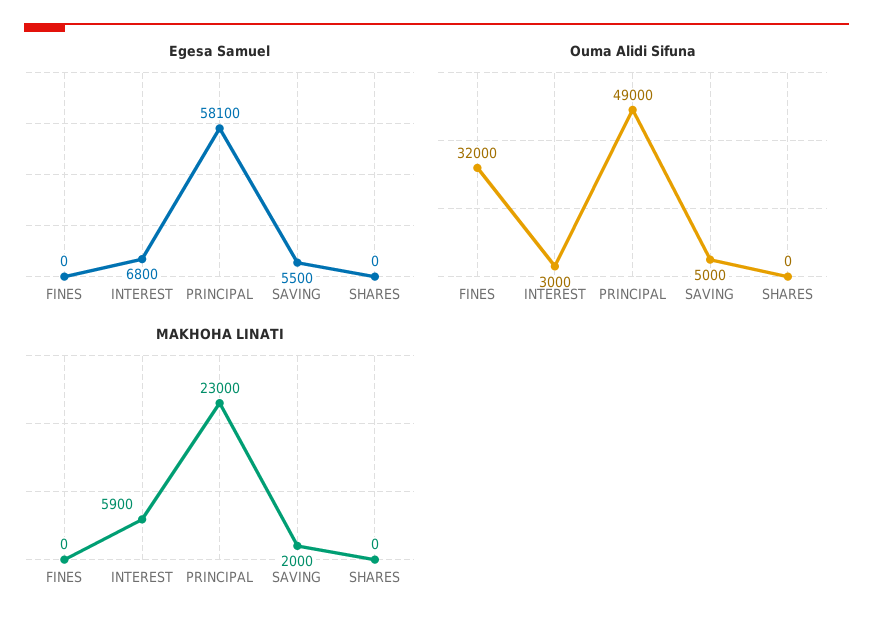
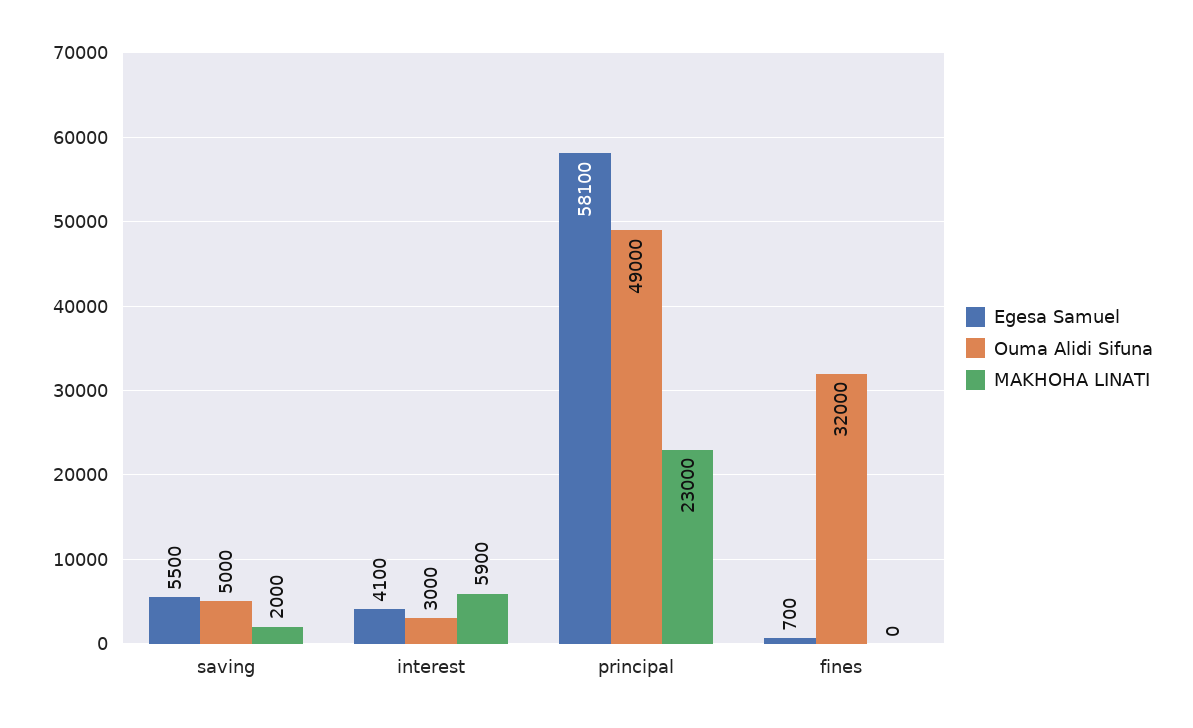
Egesa Samuel, FINES: 0 -> 700
Egesa Samuel, INTEREST: 6800 -> 4100
Egesa Samuel, SHARES: 0 -> none
Ouma Alidi Sifuna, SHARES: 0 -> none
MAKHOHA LINATI, SHARES: 0 -> none

